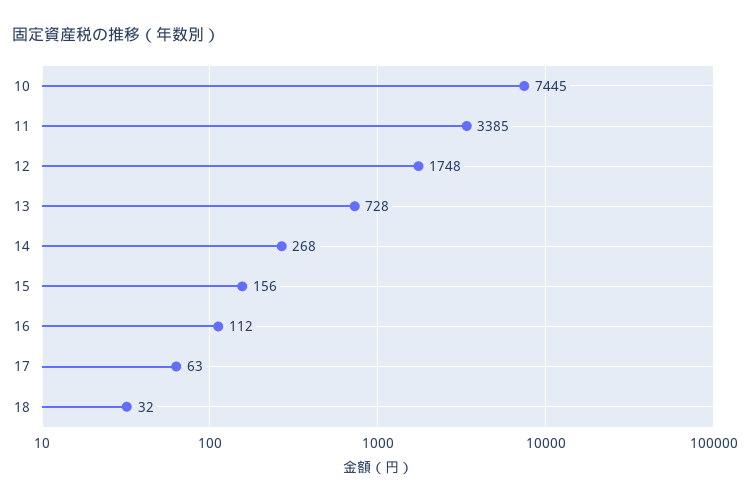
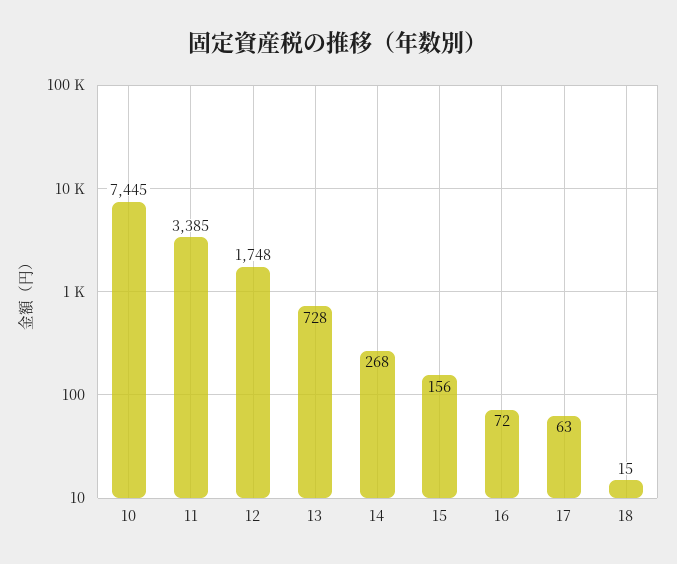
16: 112 -> 72
18: 32 -> 15

